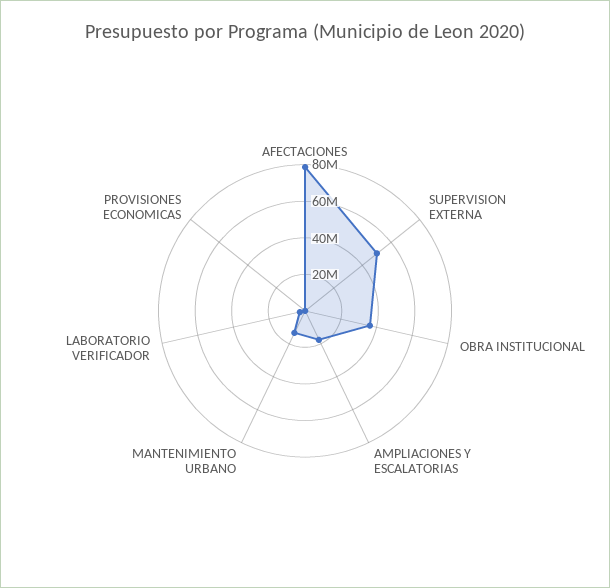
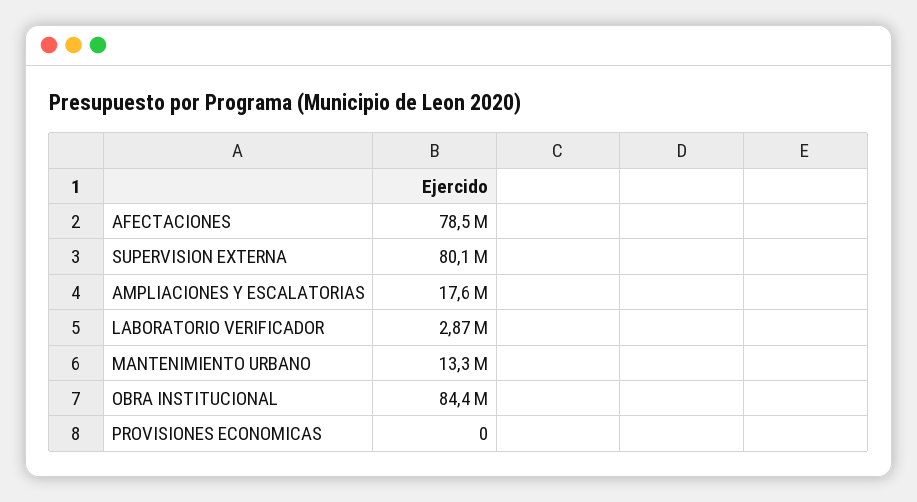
SUPERVISION EXTERNA: 50000000 -> 80100000
OBRA INSTITUCIONAL: 35000000 -> 84400000

